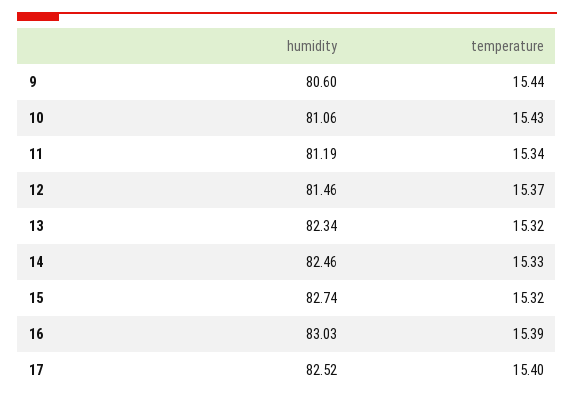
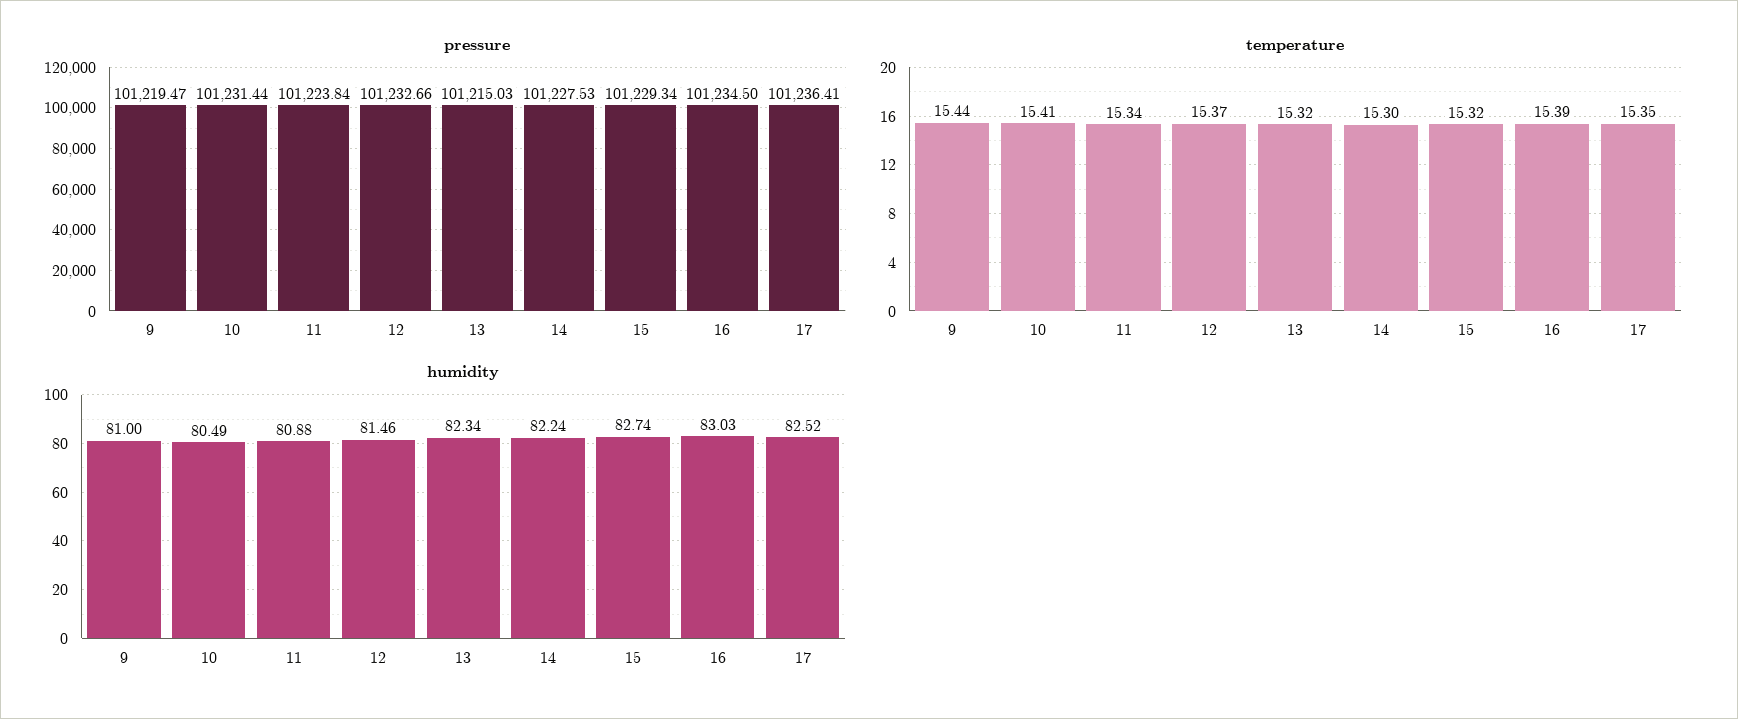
humidity, 9: 80.6 -> 81
humidity, 10: 81.06 -> 80.49
temperature, 10: 15.43 -> 15.41
humidity, 11: 81.19 -> 80.88
humidity, 14: 82.46 -> 82.24
temperature, 14: 15.33 -> 15.3
temperature, 17: 15.4 -> 15.35
pressure, 9: none -> 101219.47
pressure, 10: none -> 101231.44
pressure, 11: none -> 101223.84
pressure, 12: none -> 101232.66
pressure, 13: none -> 101215.03
pressure, 14: none -> 101227.53
pressure, 15: none -> 101229.34
pressure, 16: none -> 101234.5
pressure, 17: none -> 101236.41

